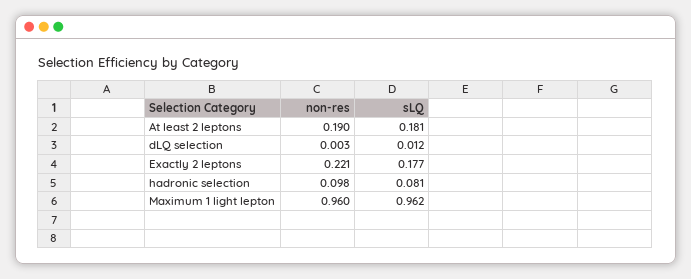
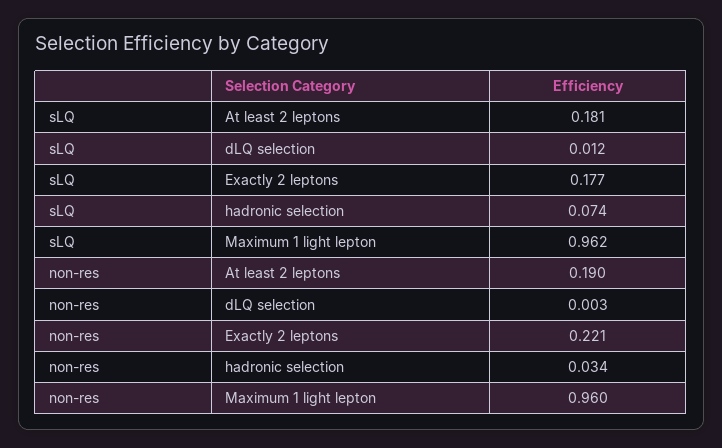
non-res, hadronic selection: 0.098 -> 0.034
sLQ, hadronic selection: 0.081 -> 0.074

